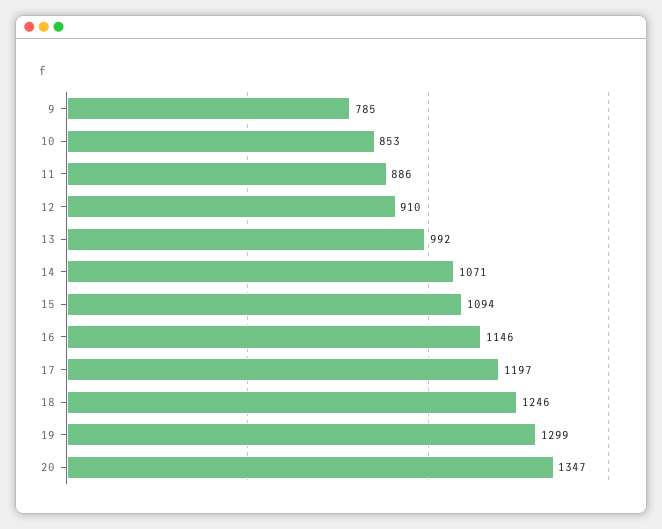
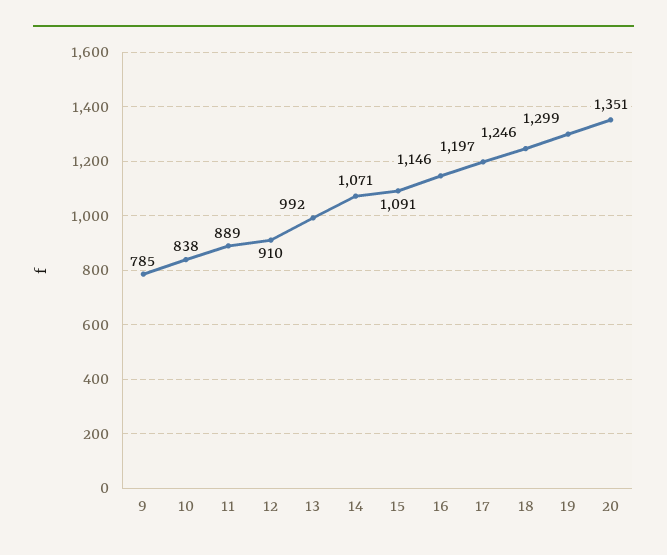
10: 853 -> 838
11: 886 -> 889
15: 1094 -> 1091
20: 1347 -> 1351

